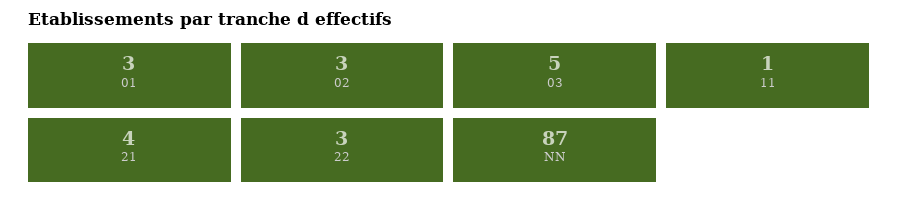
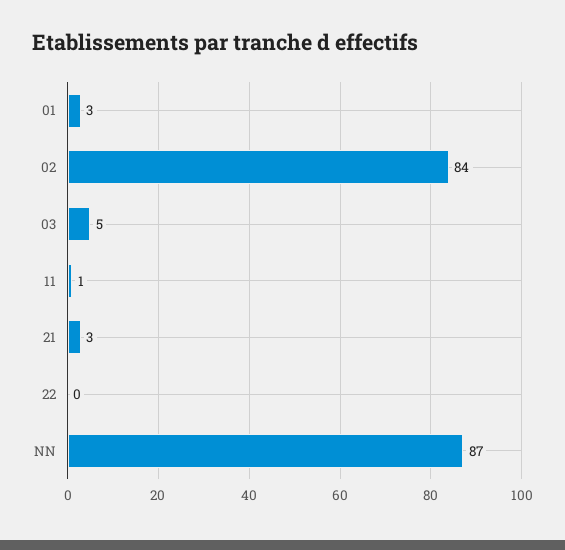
02: 3 -> 84
21: 4 -> 3
22: 3 -> 0

